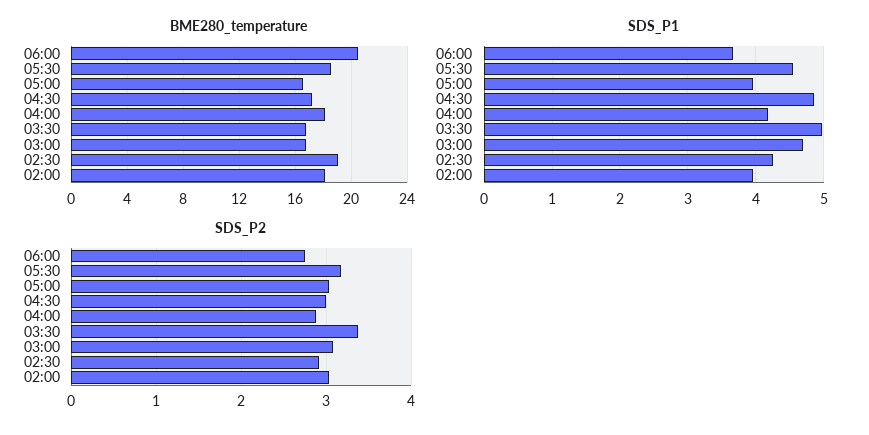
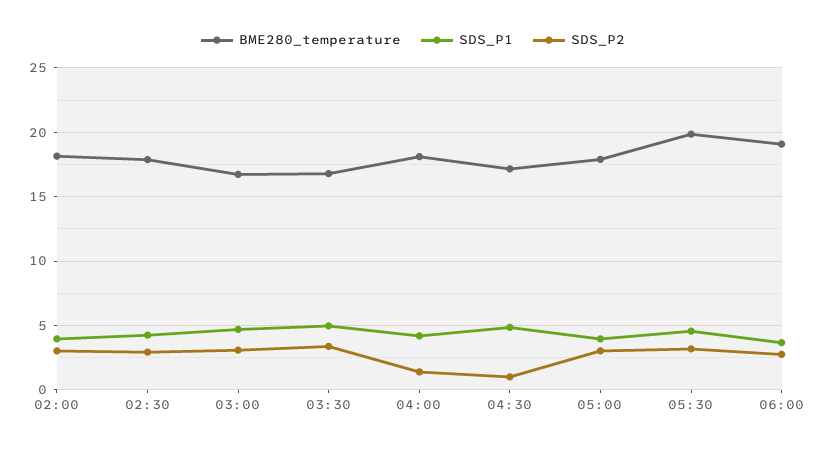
BME280_temperature, 06:00: 20.5 -> 19
BME280_temperature, 05:30: 18.5 -> 20
BME280_temperature, 05:00: 16.5 -> 18
BME280_temperature, 02:30: 19 -> 18
SDS_P2, 04:30: 3 -> 1
SDS_P2, 04:00: 2.9 -> 1.5

